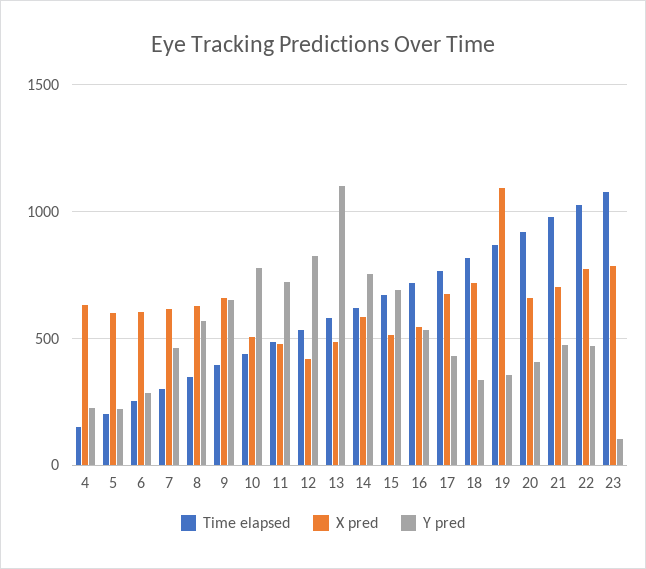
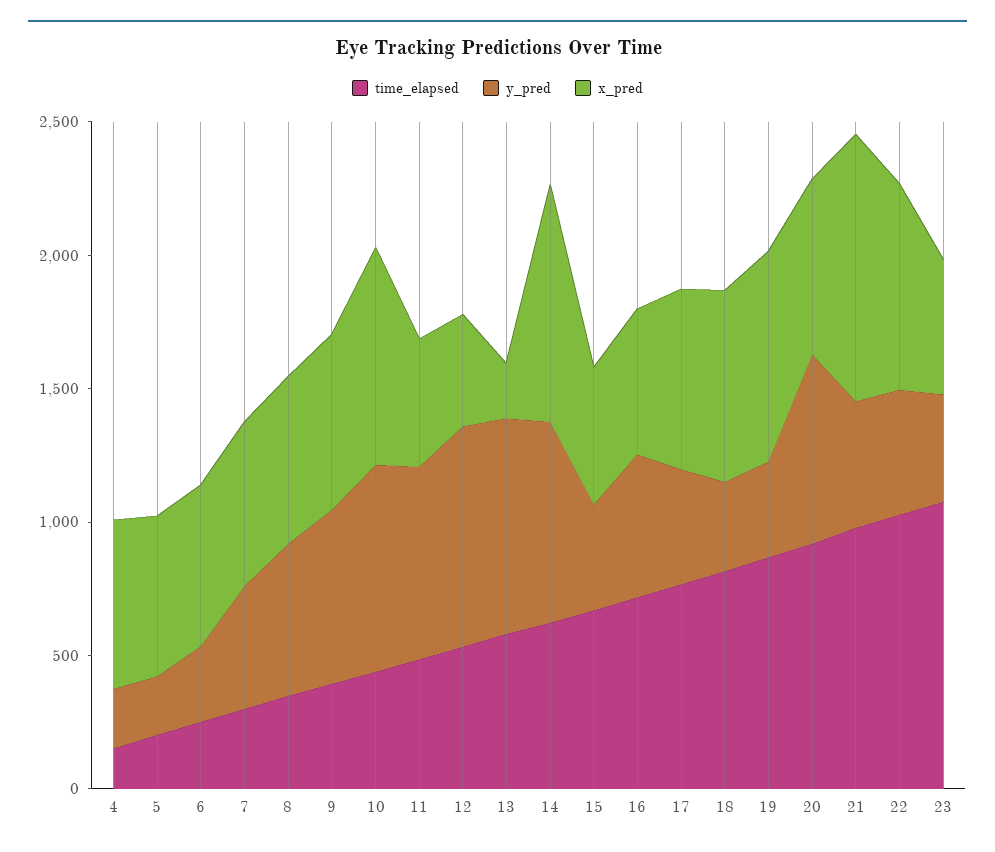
X pred, 10: 500 -> 800
X pred, 13: 500 -> 200
Y pred, 13: 1100 -> 800
X pred, 14: 600 -> 900
Y pred, 15: 700 -> 400
X pred, 19: 1100 -> 800
Y pred, 20: 400 -> 700
X pred, 21: 700 -> 1000
X pred, 23: 800 -> 500
Y pred, 23: 100 -> 400

